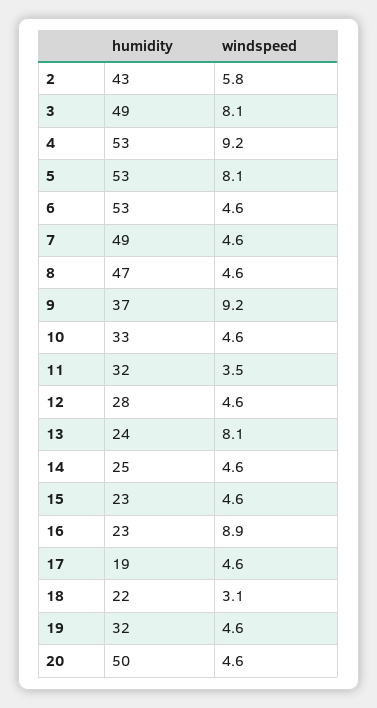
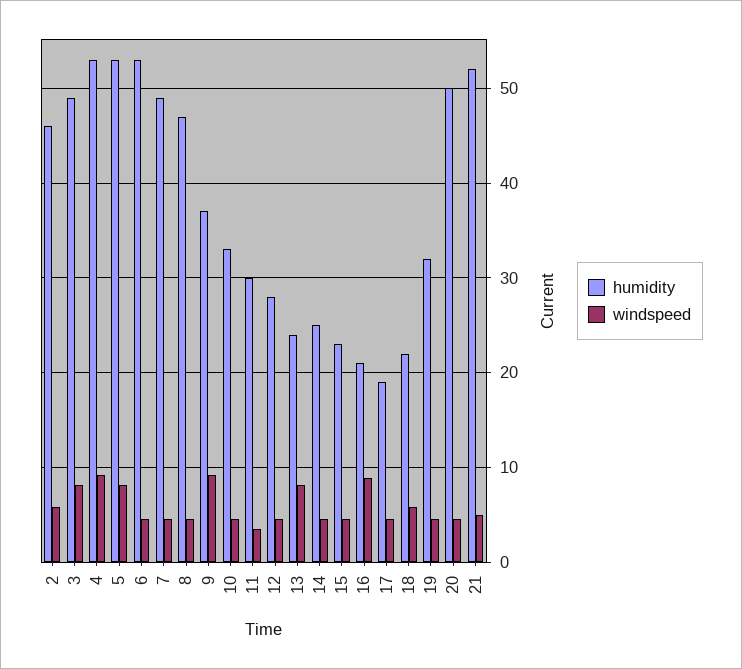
humidity, 2: 43 -> 46
humidity, 11: 32 -> 30
humidity, 16: 23 -> 21
windspeed, 18: 3.1 -> 6
humidity, 21: none -> 52
windspeed, 21: none -> 5

